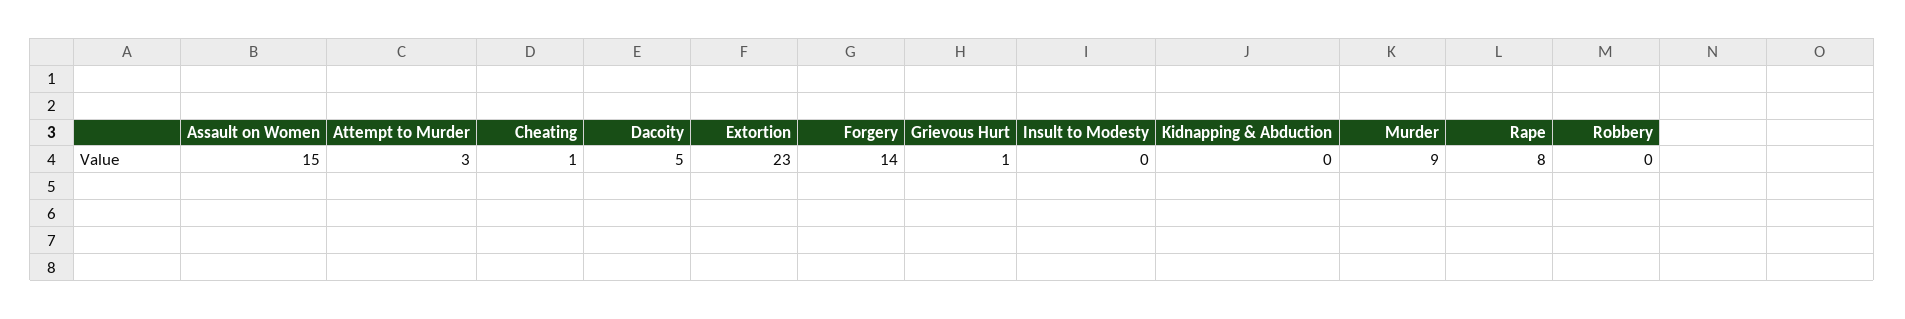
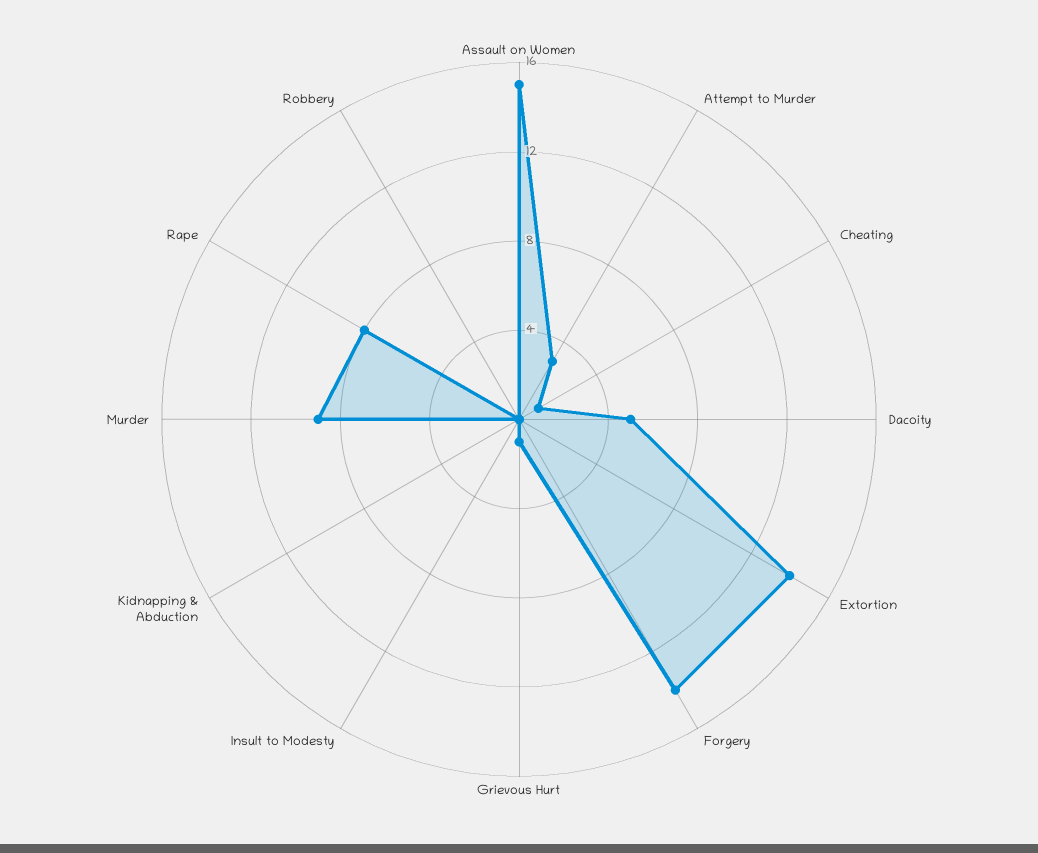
Extortion: 23 -> 14

